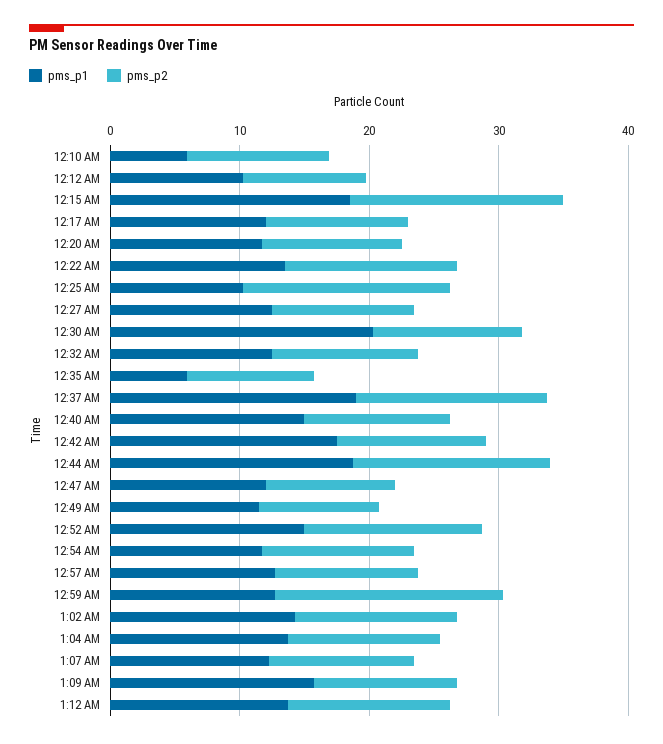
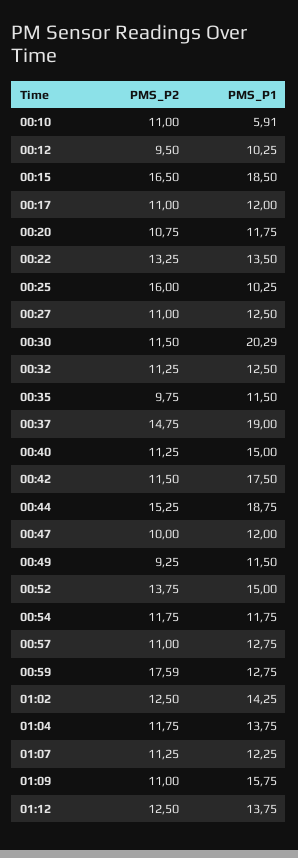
pms_p1, 12:35 AM: 6 -> 11.5

